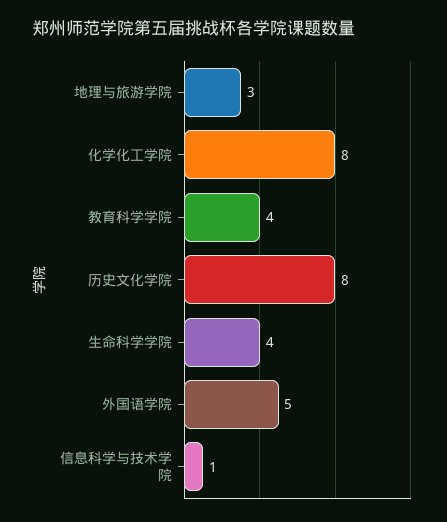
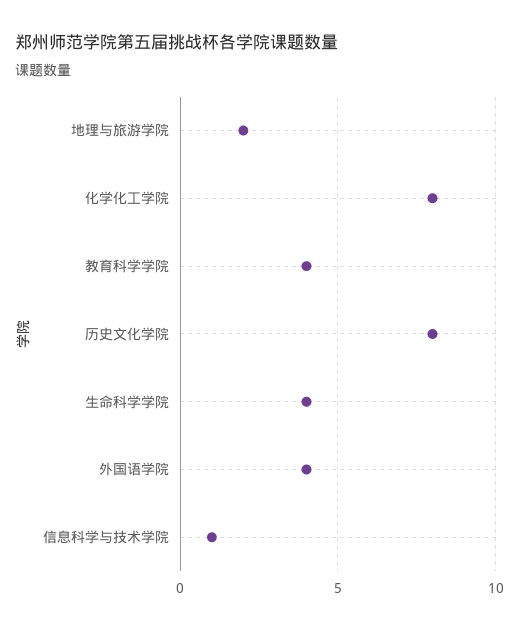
地理与旅游学院: 3 -> 2
外国语学院: 5 -> 4

